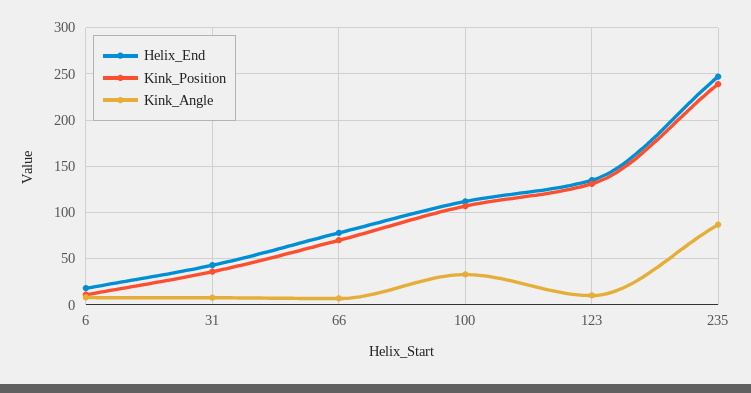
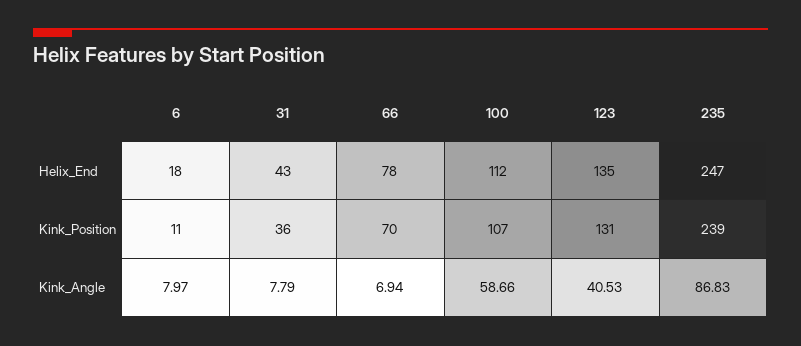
Kink_Angle, 100: 30 -> 58.66
Kink_Angle, 123: 10 -> 40.53

